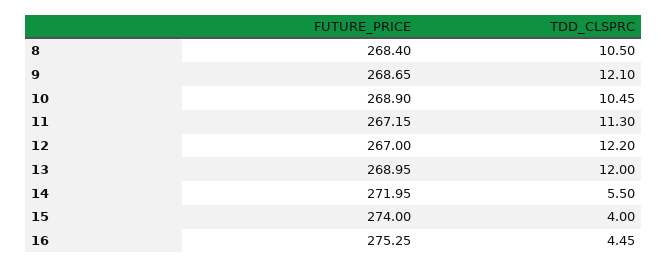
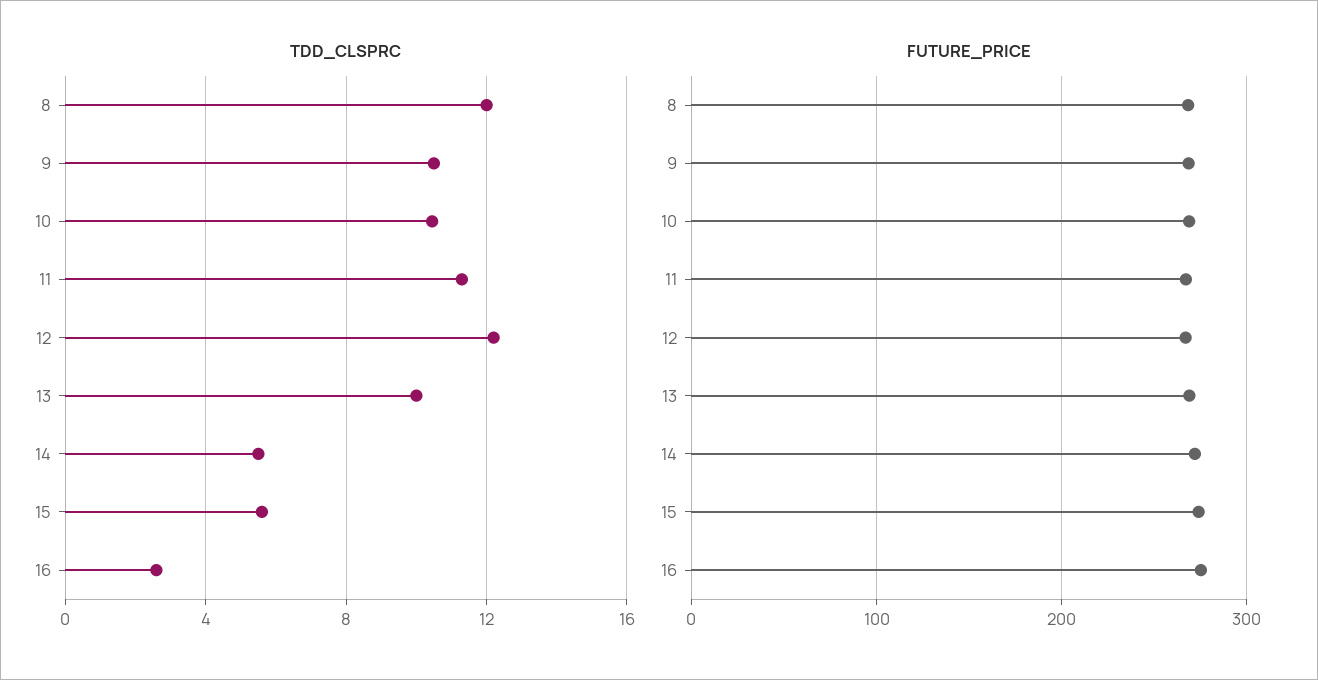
TDD_CLSPRC, 8: 10.5 -> 12
TDD_CLSPRC, 9: 12.1 -> 10.5
TDD_CLSPRC, 13: 12 -> 10
TDD_CLSPRC, 15: 4 -> 5.5
TDD_CLSPRC, 16: 4.45 -> 2.5

